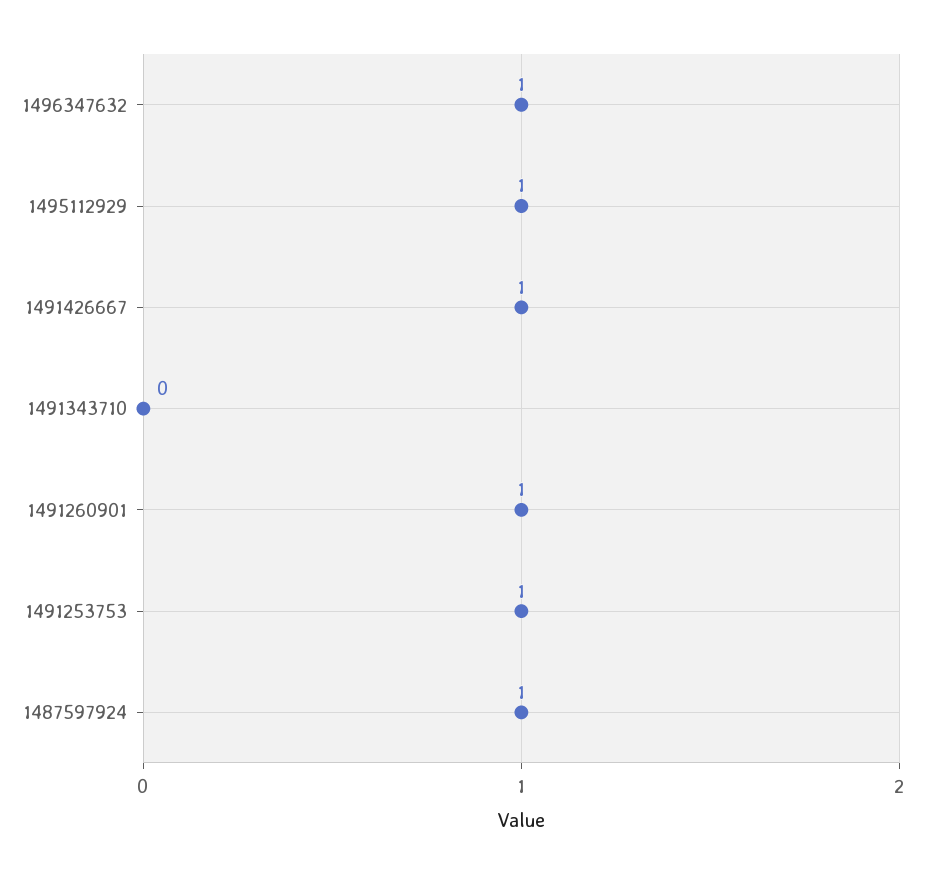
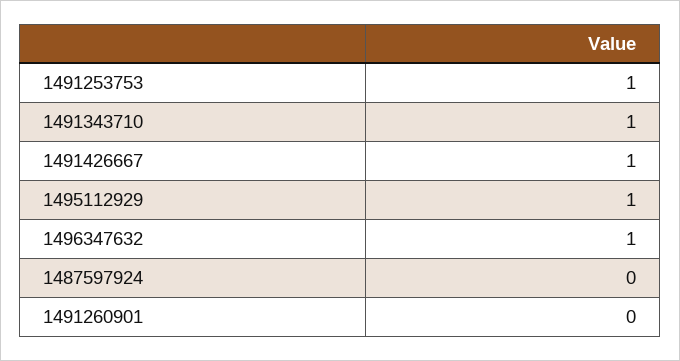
1491343710: 0 -> 1
1491260901: 1 -> 0
1487597924: 1 -> 0

